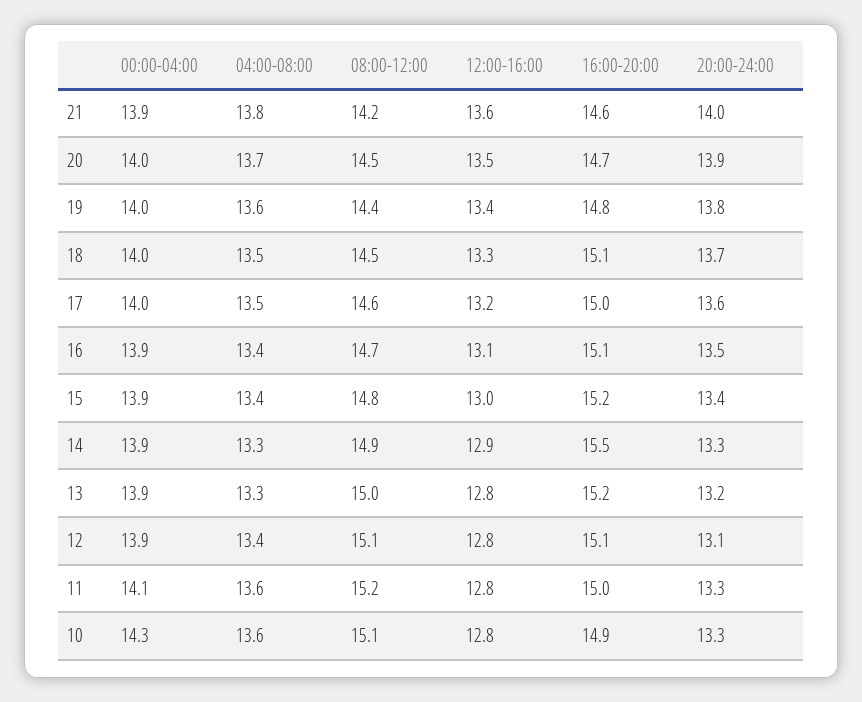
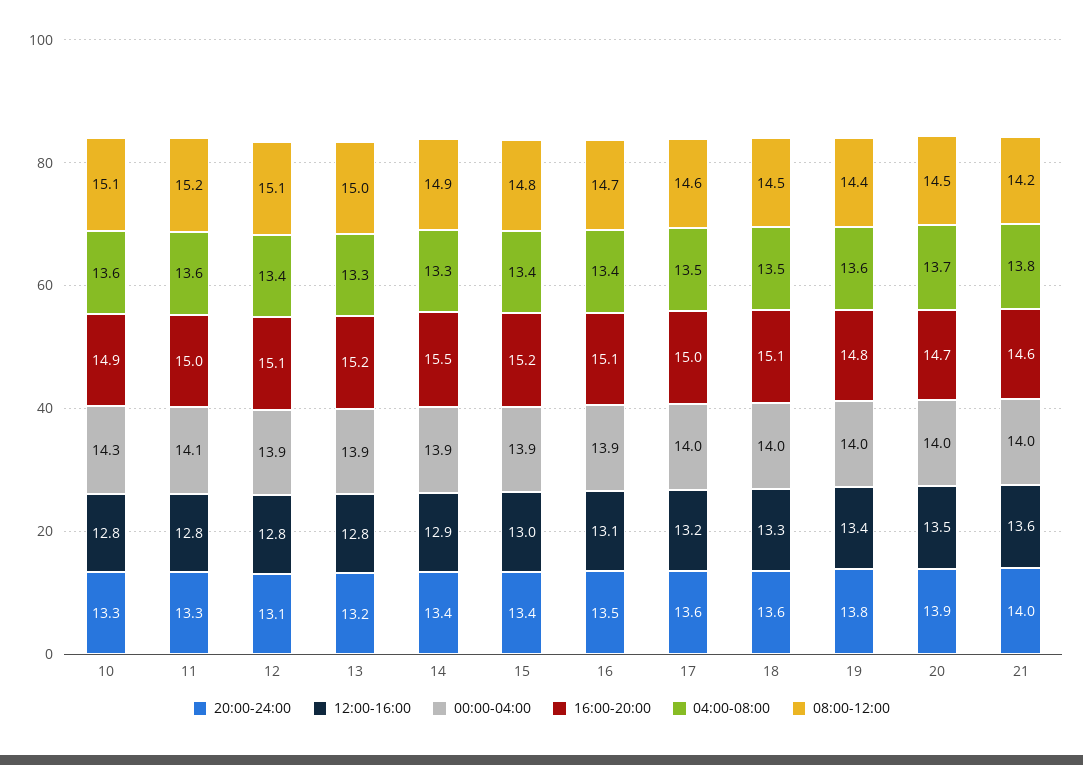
00:00-04:00, 21: 13.9 -> 14
20:00-24:00, 18: 13.7 -> 13.6
20:00-24:00, 14: 13.3 -> 13.4

